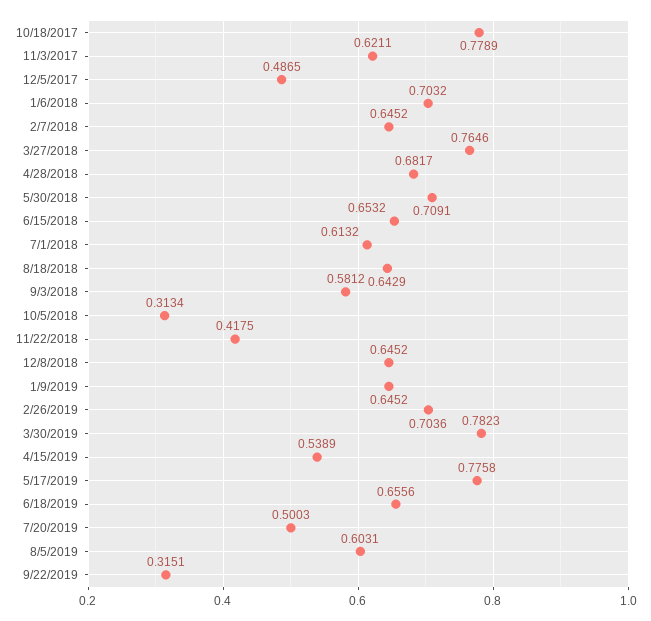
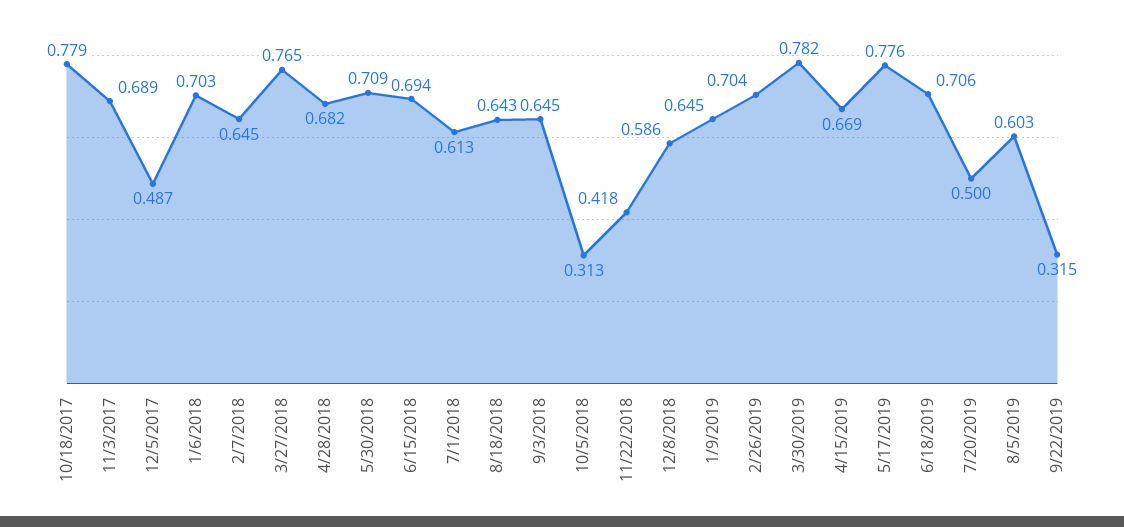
11/3/2017: 0.6211 -> 0.689
6/15/2018: 0.6532 -> 0.694
9/3/2018: 0.5812 -> 0.645
12/8/2018: 0.6452 -> 0.586
4/15/2019: 0.5389 -> 0.669
6/18/2019: 0.6556 -> 0.706

